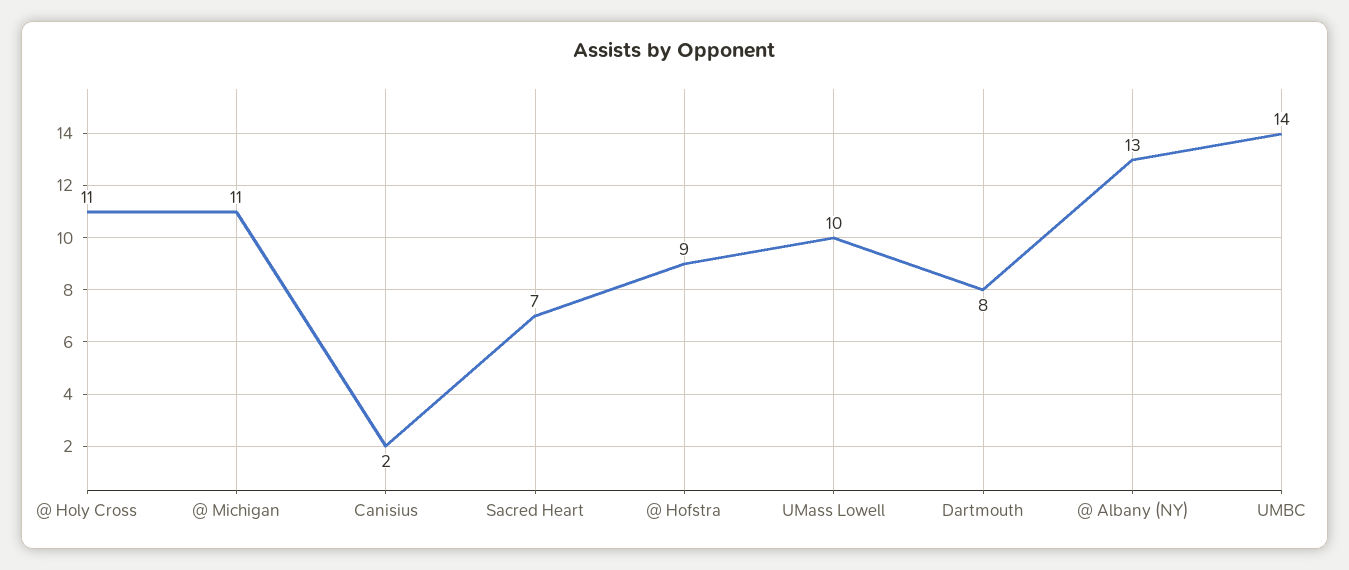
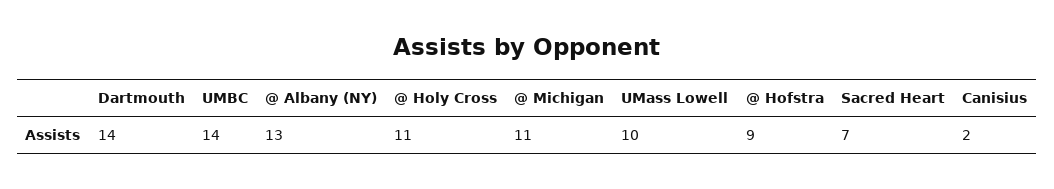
Dartmouth: 8 -> 14

